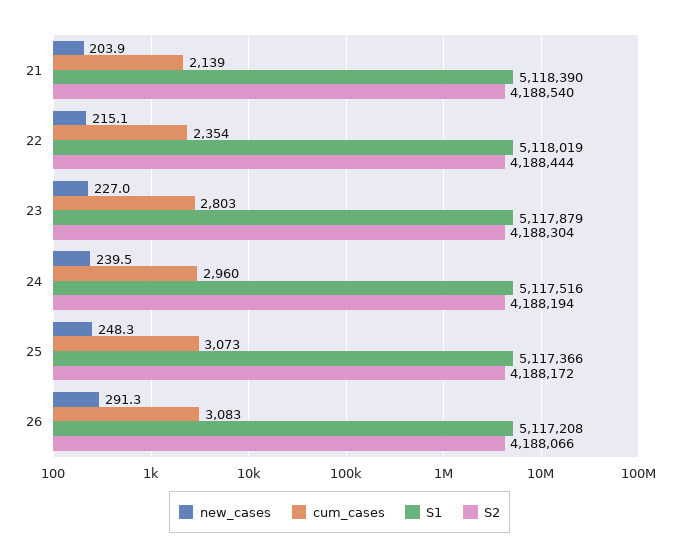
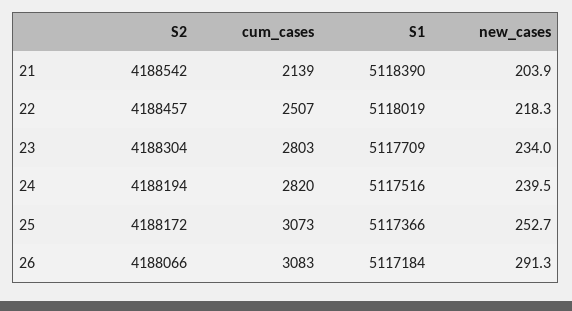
S2, 21: 4188540 -> 4188542
new_cases, 22: 215.1 -> 218.3
cum_cases, 22: 2354 -> 2507
S2, 22: 4188444 -> 4188457
new_cases, 23: 227 -> 234
S1, 23: 5117879 -> 5117709
cum_cases, 24: 2960 -> 2820
new_cases, 25: 248.3 -> 252.7
S1, 26: 5117208 -> 5117184

